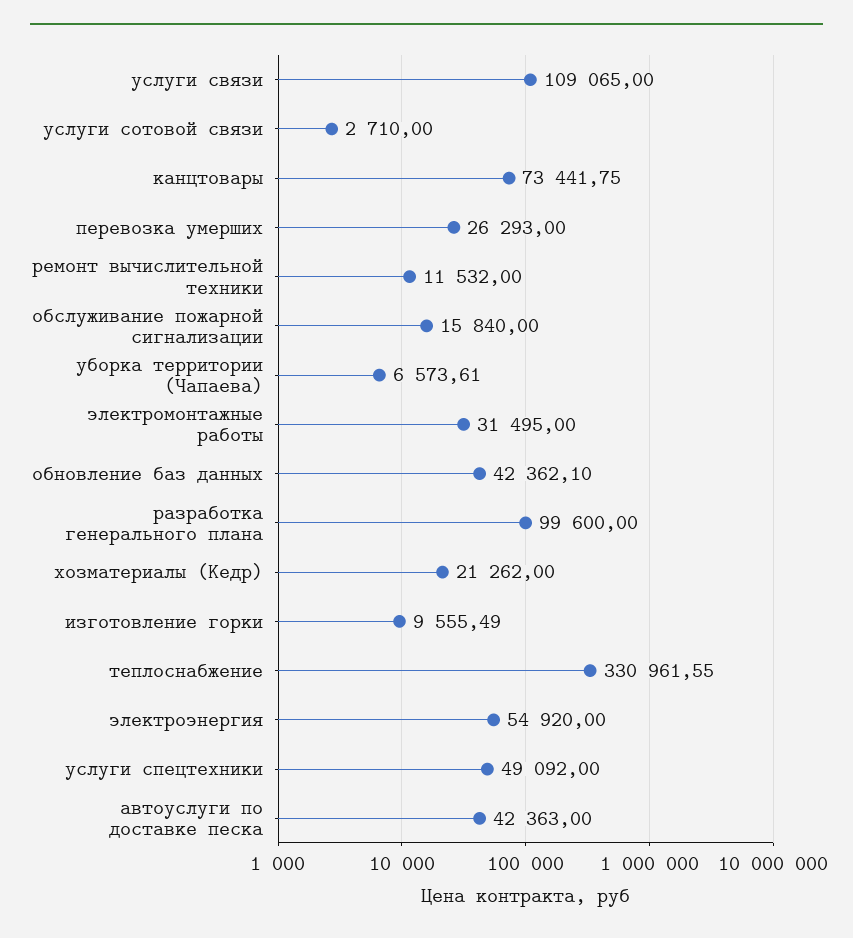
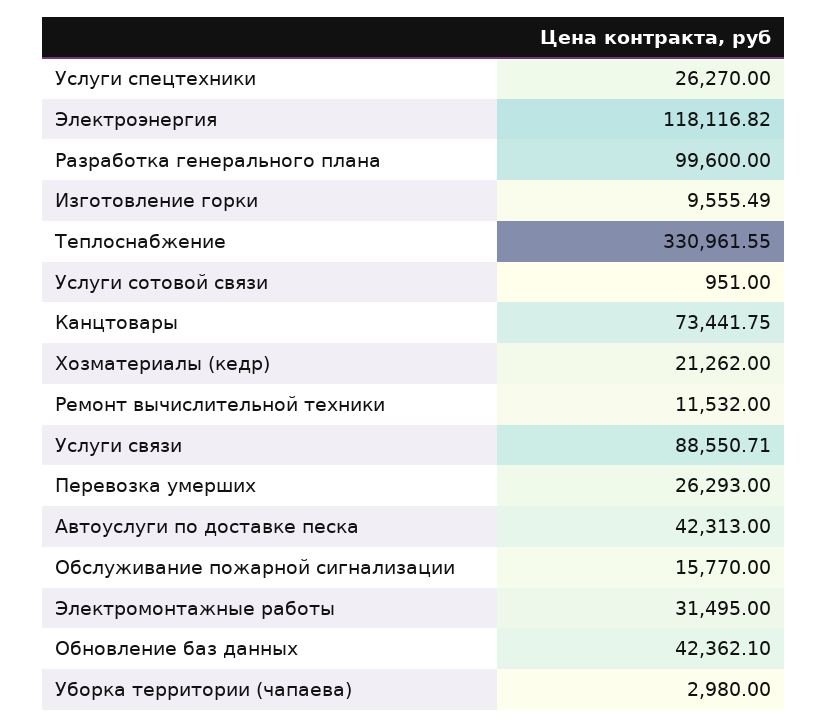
услуги связи: 109065 -> 88550.71
услуги сотовой связи: 2710 -> 951
обслуживание пожарной сигнализации: 15840 -> 15770
уборка территории (Чапаева): 6573.61 -> 2980
электроэнергия: 54920 -> 118116.82
услуги спецтехники: 49092 -> 26270
автоуслуги по доставке песка: 42363 -> 42313

